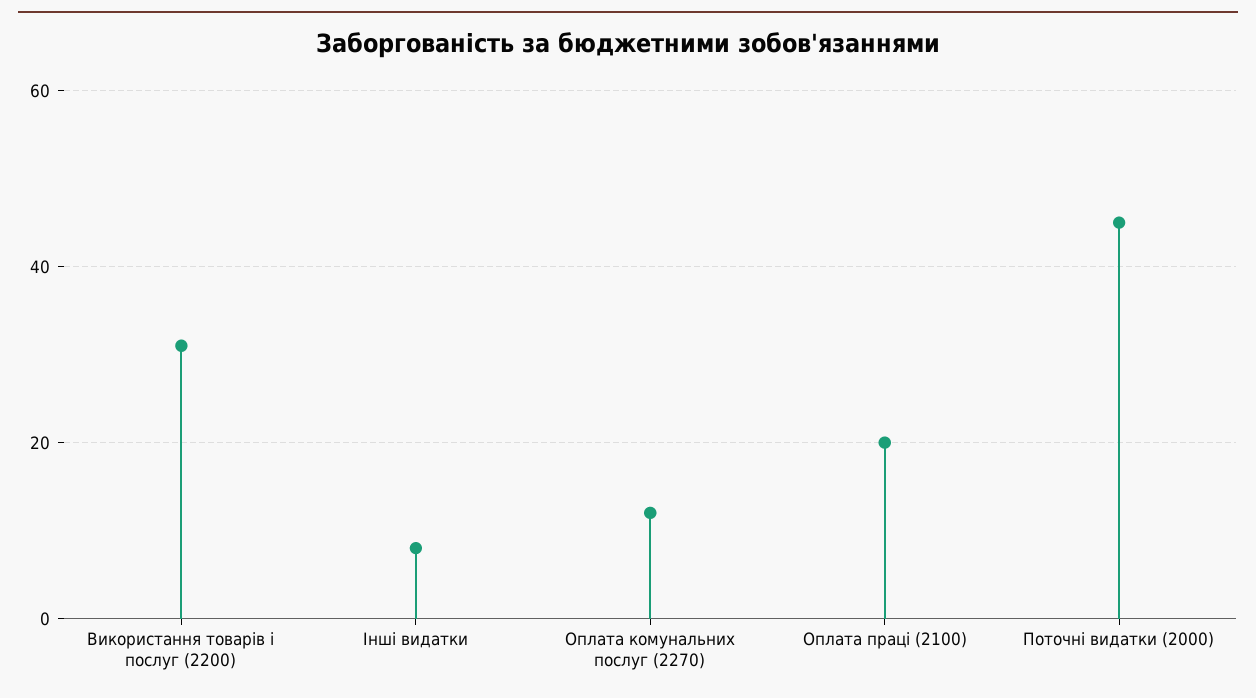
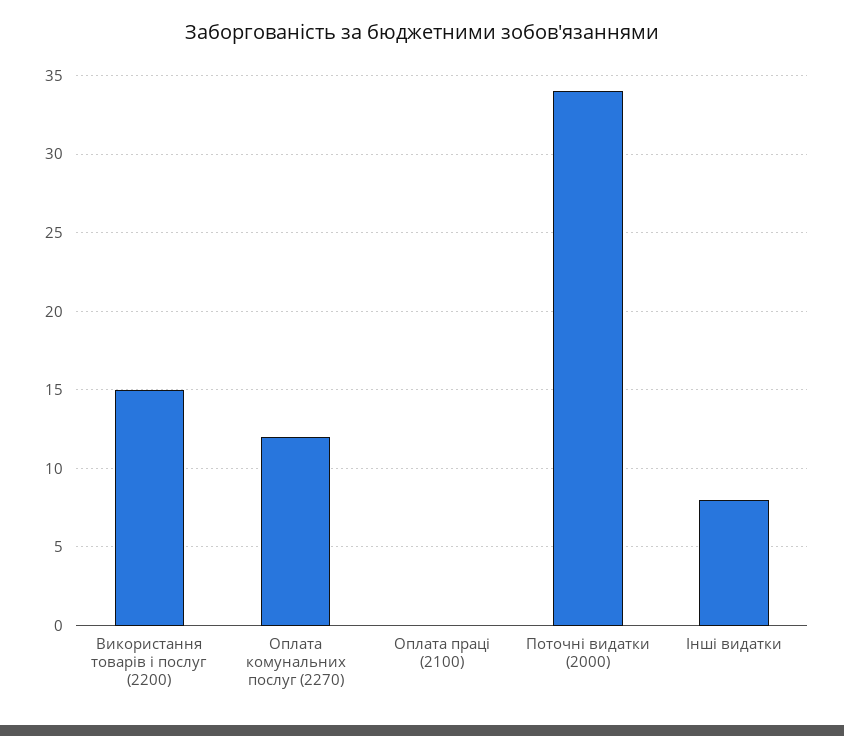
Використання товарів і послуг (2200): 30 -> 15
Оплата праці (2100): 20 -> 0
Поточні видатки (2000): 45 -> 34

